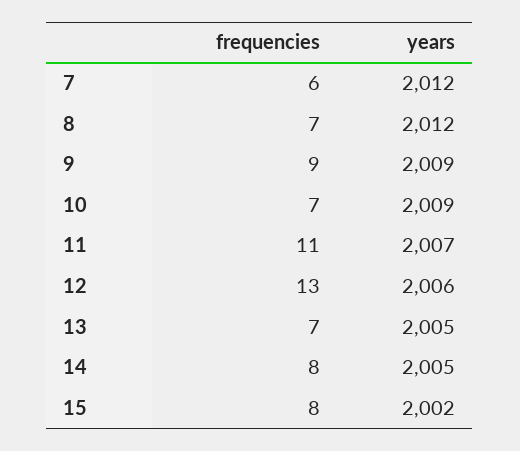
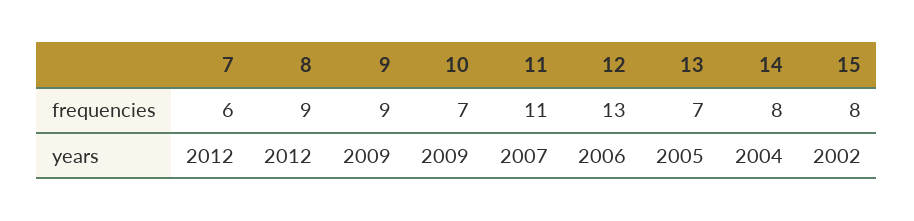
frequencies, 8: 7 -> 9
years, 14: 2005 -> 2004

